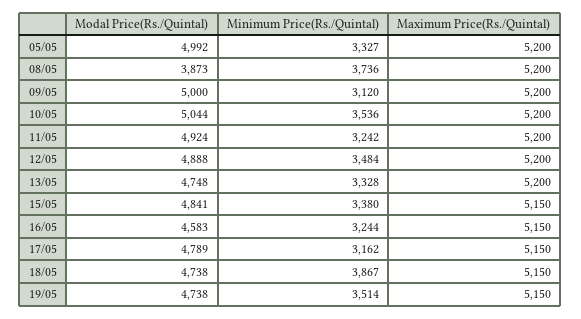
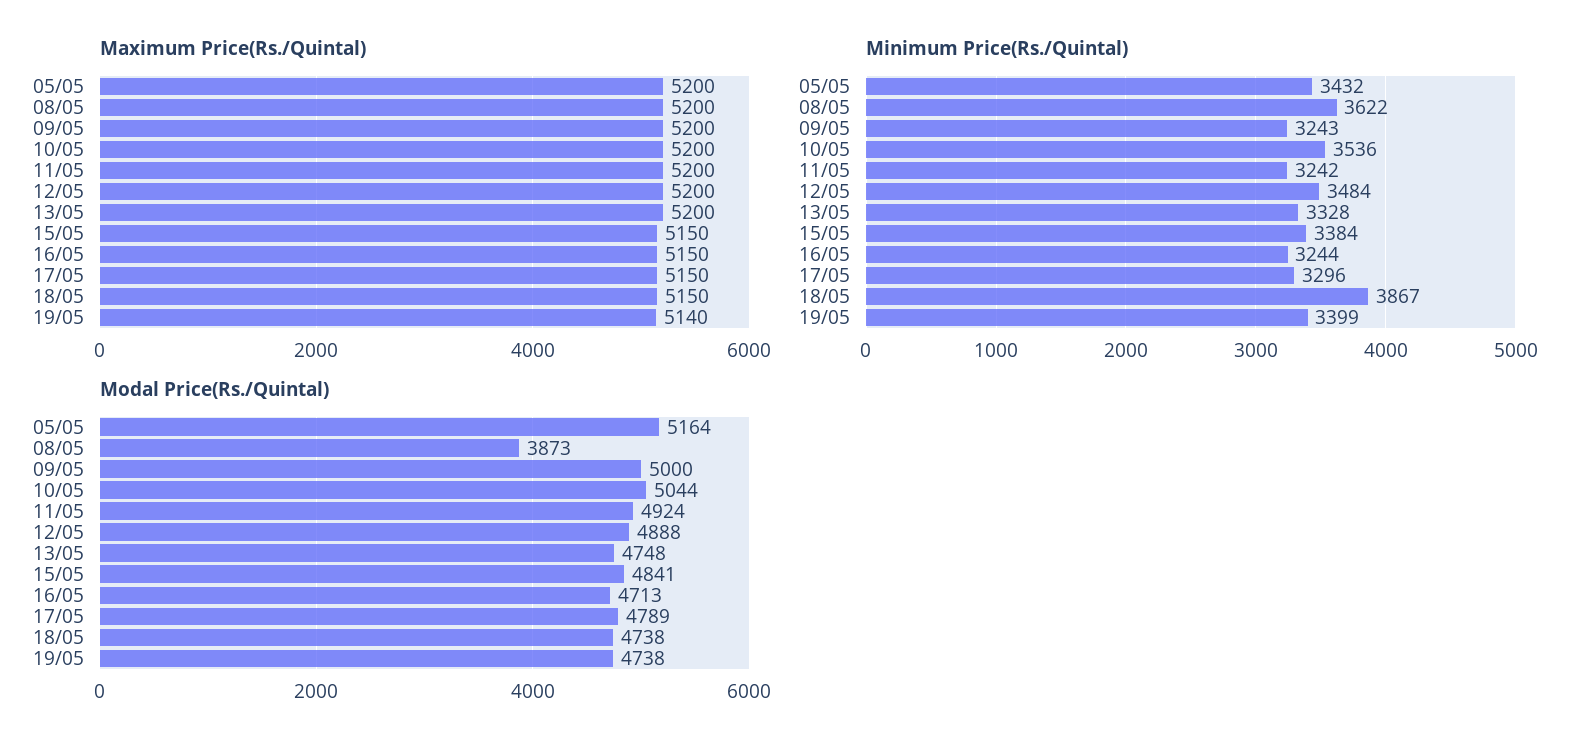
Modal Price(Rs./Quintal), 05/05: 4992 -> 5164
Minimum Price(Rs./Quintal), 05/05: 3327 -> 3432
Minimum Price(Rs./Quintal), 08/05: 3736 -> 3622
Minimum Price(Rs./Quintal), 09/05: 3120 -> 3243
Minimum Price(Rs./Quintal), 15/05: 3380 -> 3384
Modal Price(Rs./Quintal), 16/05: 4583 -> 4713
Minimum Price(Rs./Quintal), 17/05: 3162 -> 3296
Minimum Price(Rs./Quintal), 19/05: 3514 -> 3399
Maximum Price(Rs./Quintal), 19/05: 5150 -> 5140

